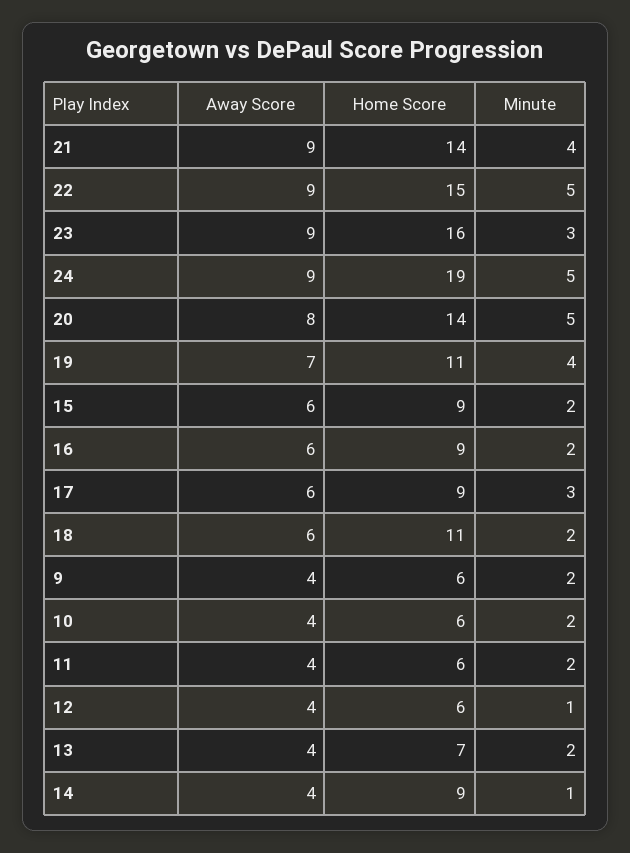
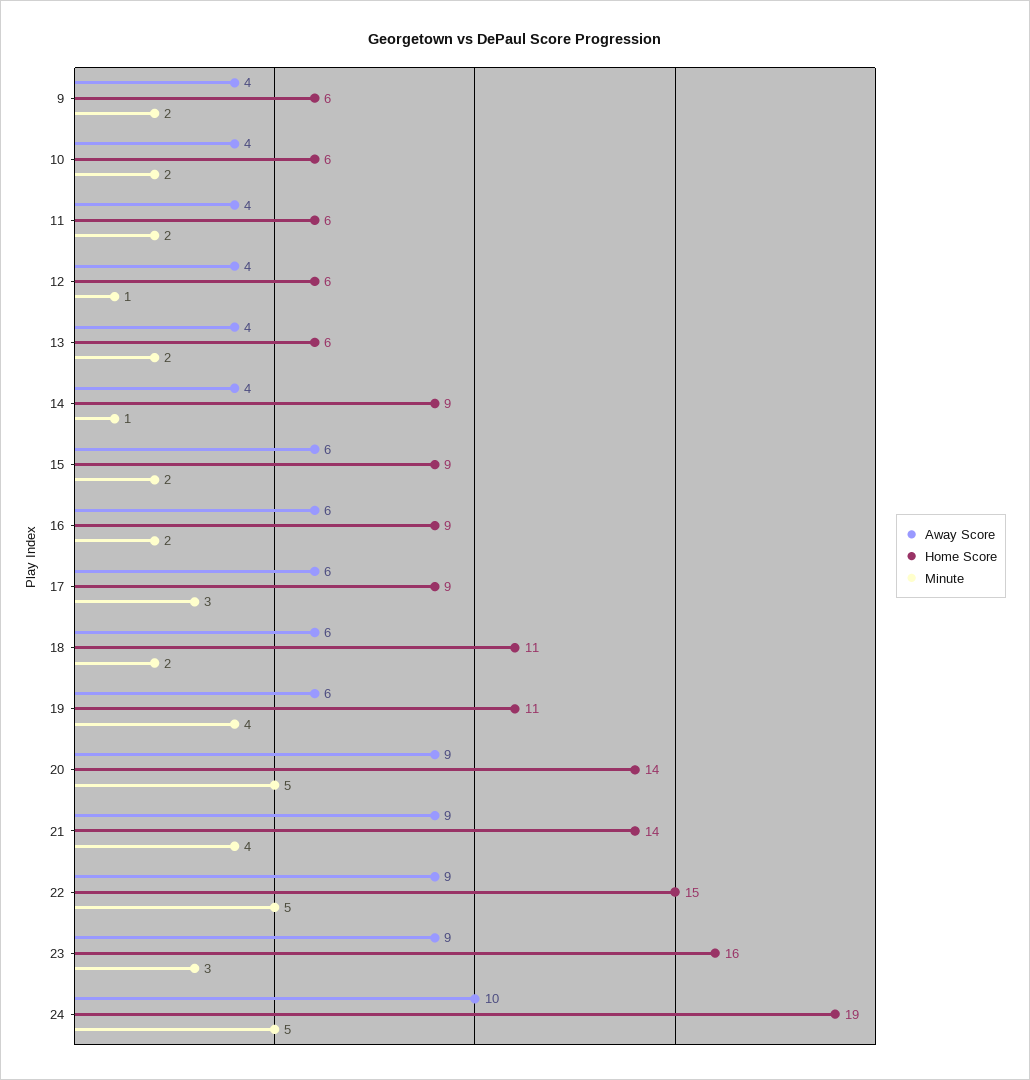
Away Score, 24: 9 -> 10
Away Score, 20: 8 -> 9
Away Score, 19: 7 -> 6
Home Score, 13: 7 -> 6

